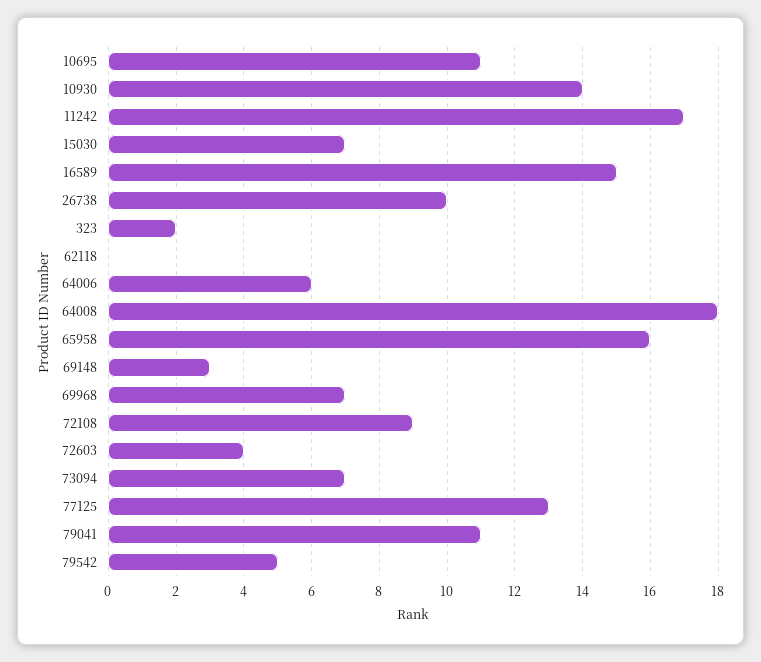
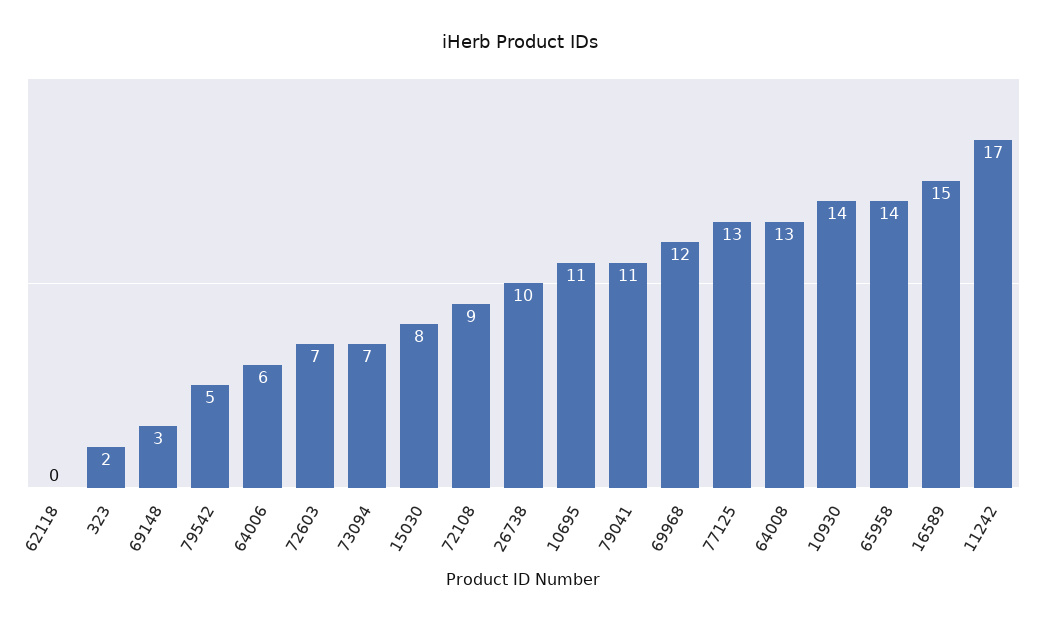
15030: 7 -> 8
64008: 18 -> 13
65958: 16 -> 14
69968: 7 -> 12
72603: 4 -> 7

